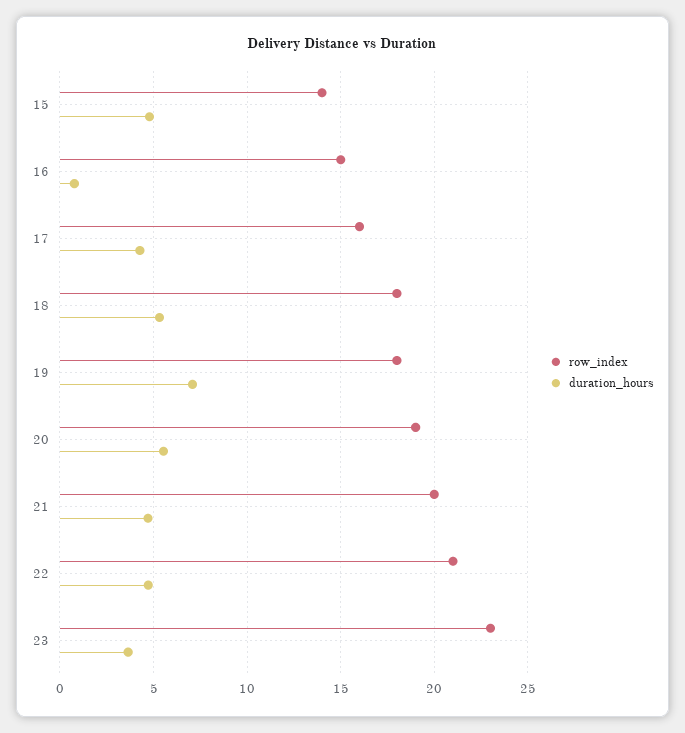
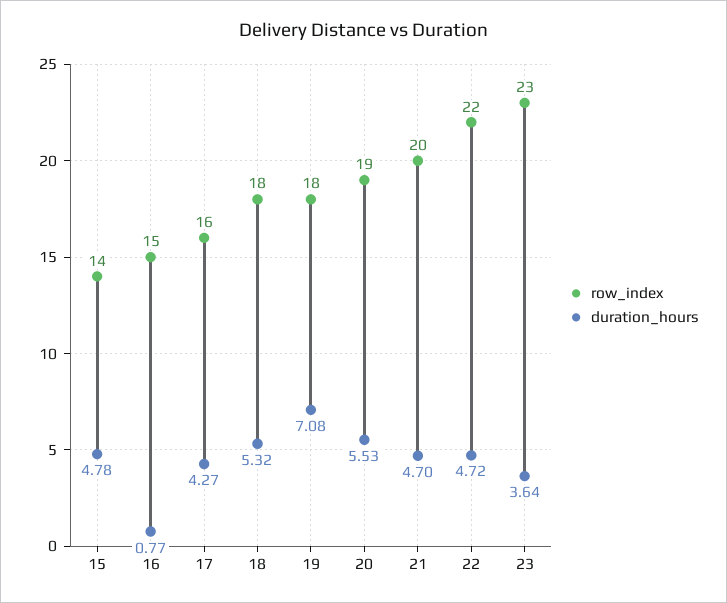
row_index, 22: 21 -> 22

